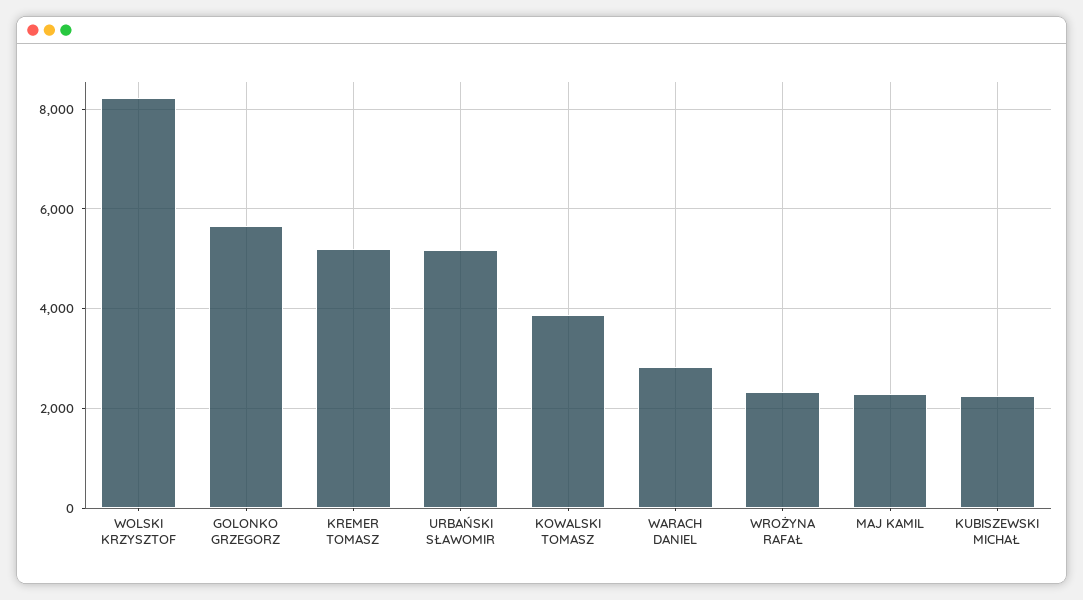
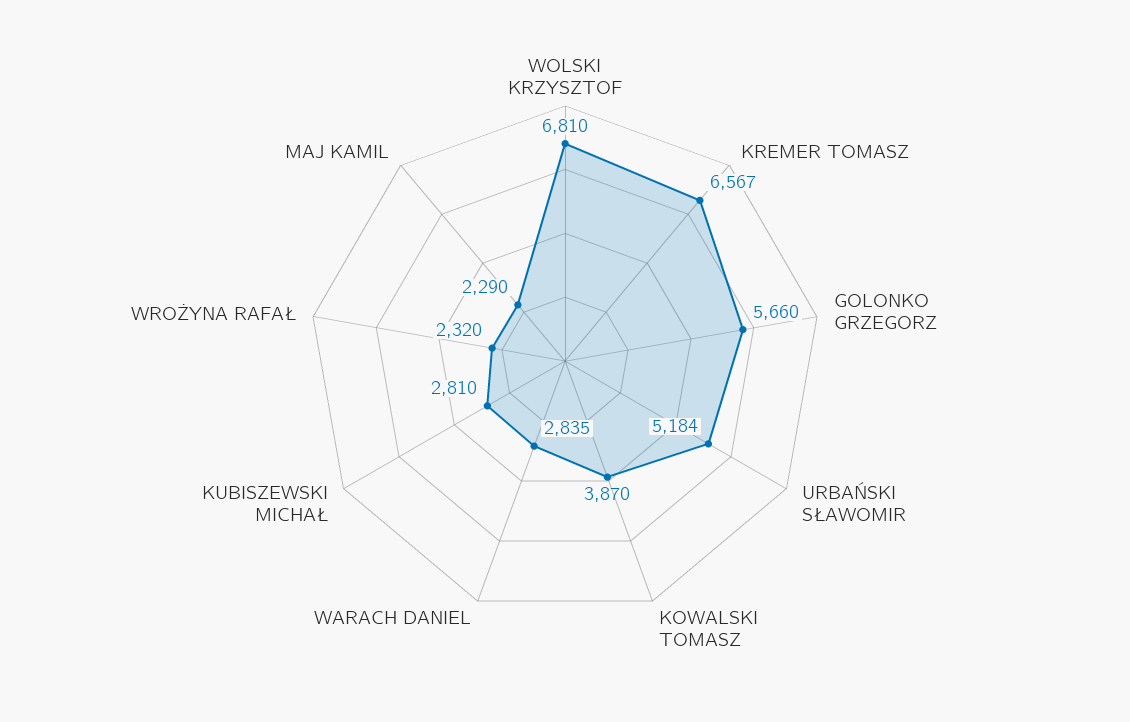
WOLSKI KRZYSZTOF: 8200 -> 6810
KREMER TOMASZ: 5200 -> 6567
KUBISZEWSKI MICHAŁ: 2200 -> 2810

